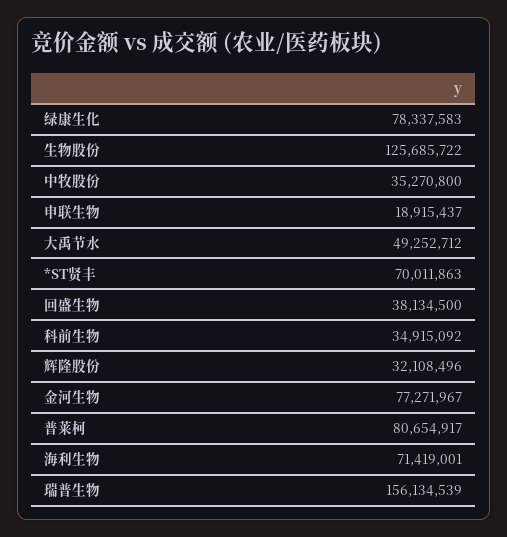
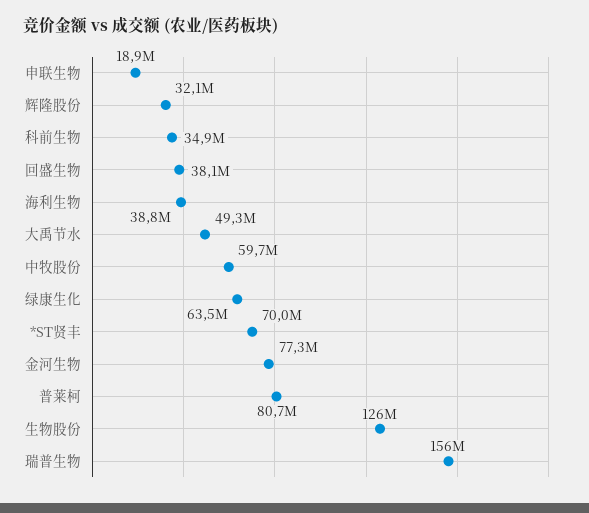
绿康生化: 78337583 -> 63500000
中牧股份: 35270800 -> 59700000
海利生物: 71419001 -> 38800000

